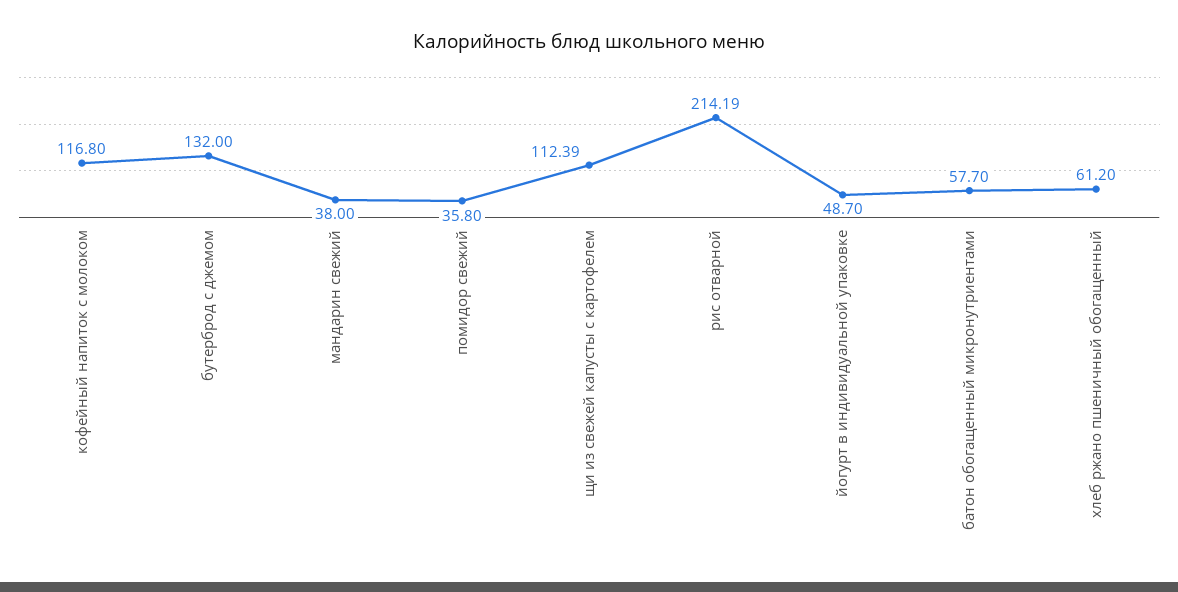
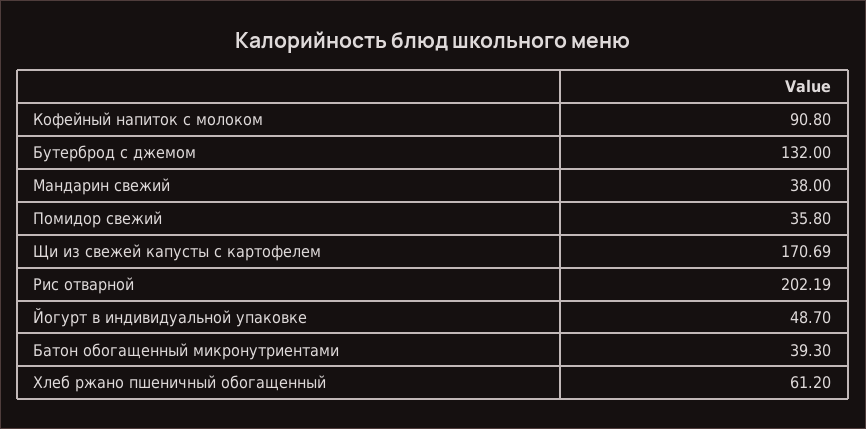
кофейный напиток с молоком: 116.8 -> 90.8
щи из свежей капусты с картофелем: 112.39 -> 170.69
рис отварной: 214.19 -> 202.19
батон обогащенный микронутриентами: 57.7 -> 39.3

